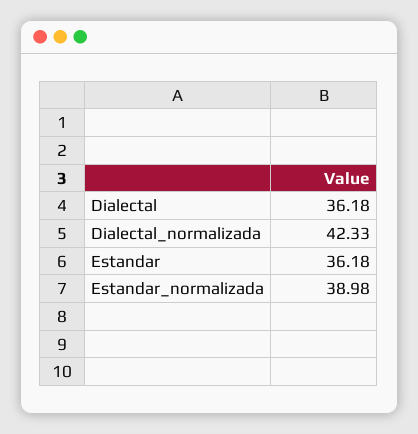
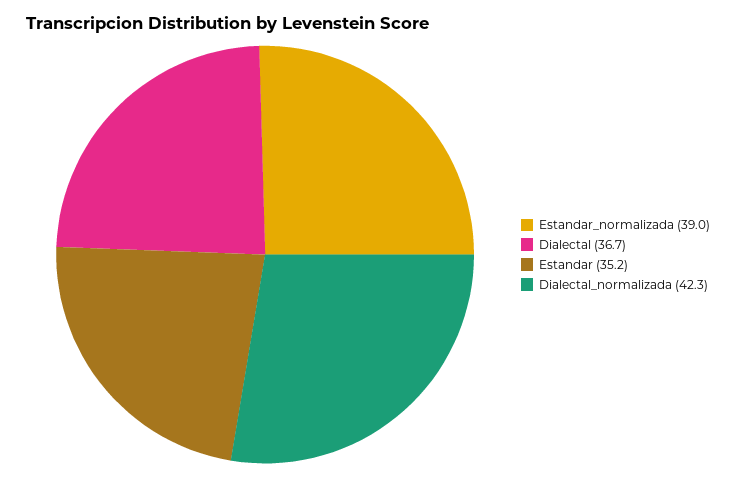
Dialectal: 36.18 -> 36.7
Estandar: 36.18 -> 35.2

